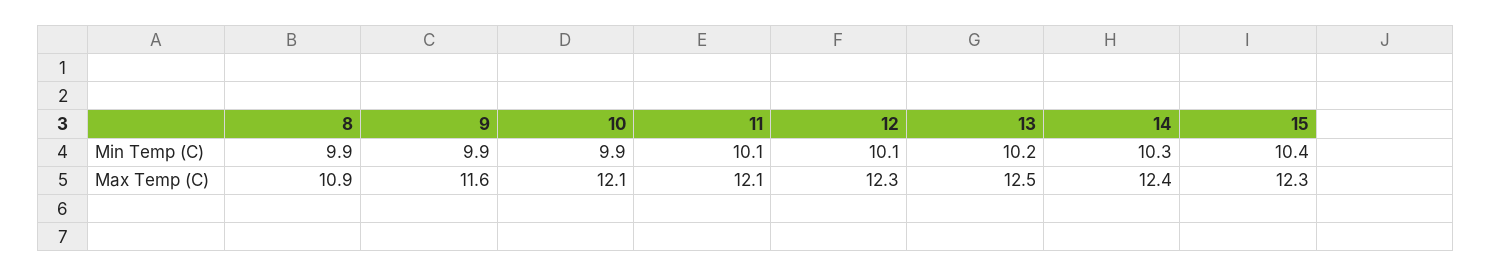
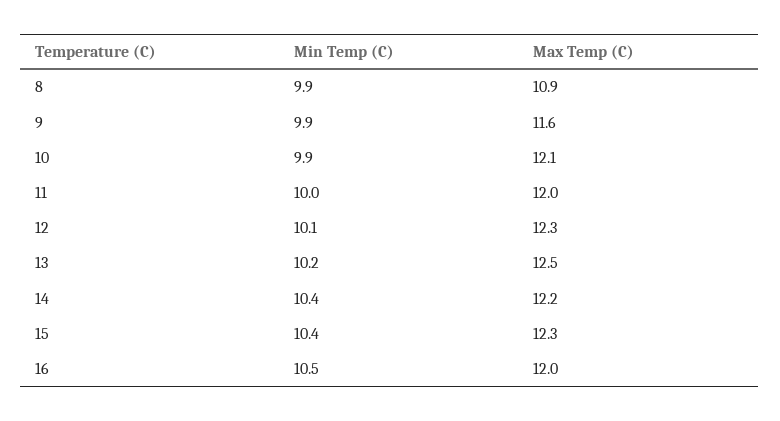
11, Min Temp (C): 10.1 -> 10
14, Min Temp (C): 10.3 -> 10.4
11, Max Temp (C): 12.1 -> 12
14, Max Temp (C): 12.4 -> 12.2
16, Min Temp (C): none -> 10.5
16, Max Temp (C): none -> 12

